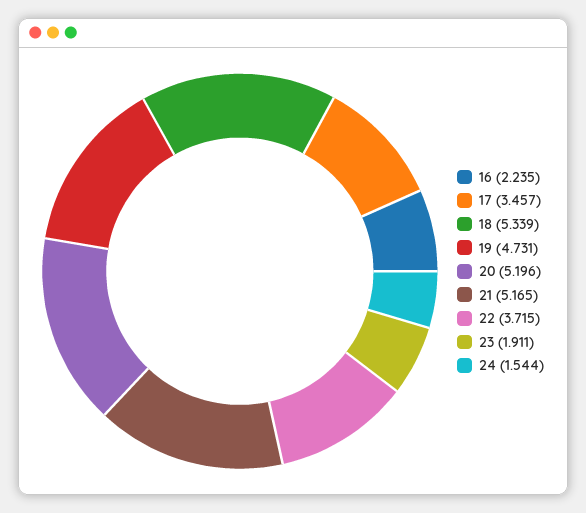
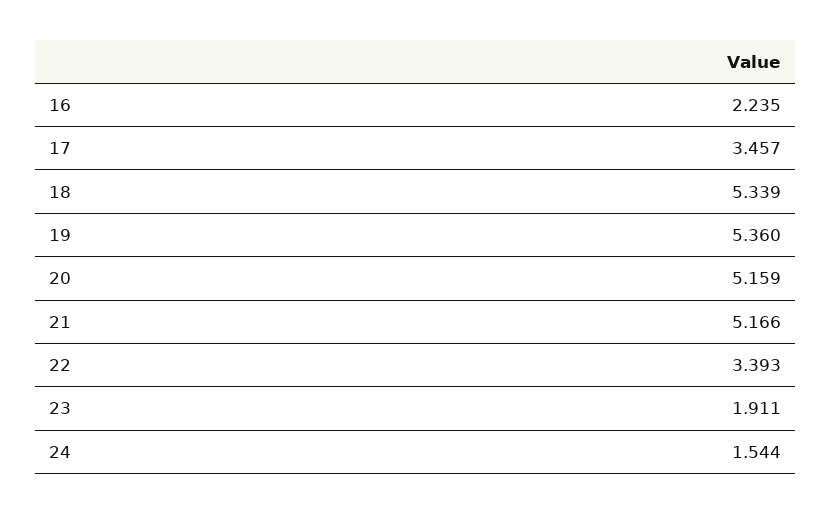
19: 4.731 -> 5.36
20: 5.196 -> 5.159
21: 5.165 -> 5.166
22: 3.715 -> 3.393

